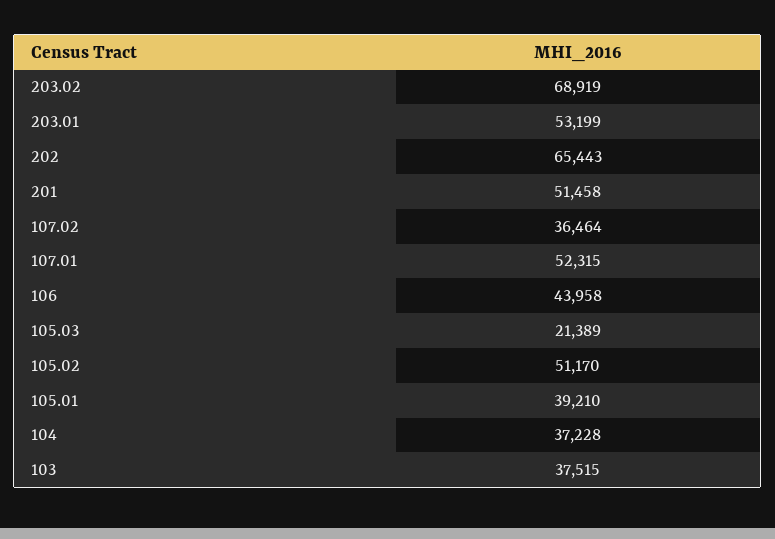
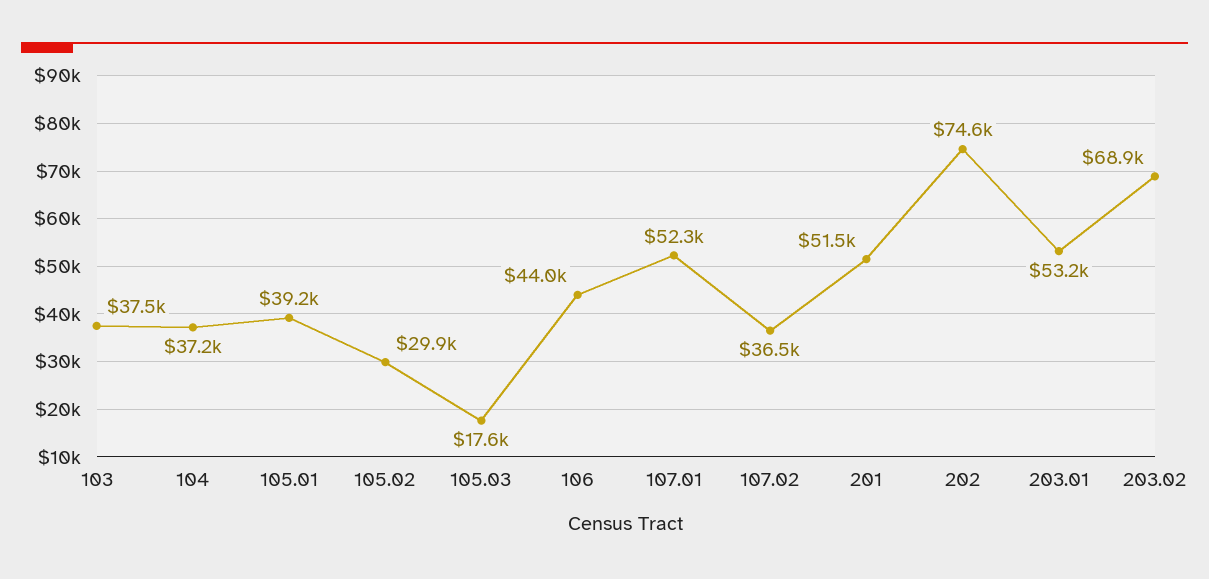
202: 65443 -> 74600
105.03: 21389 -> 17600
105.02: 51170 -> 29900

